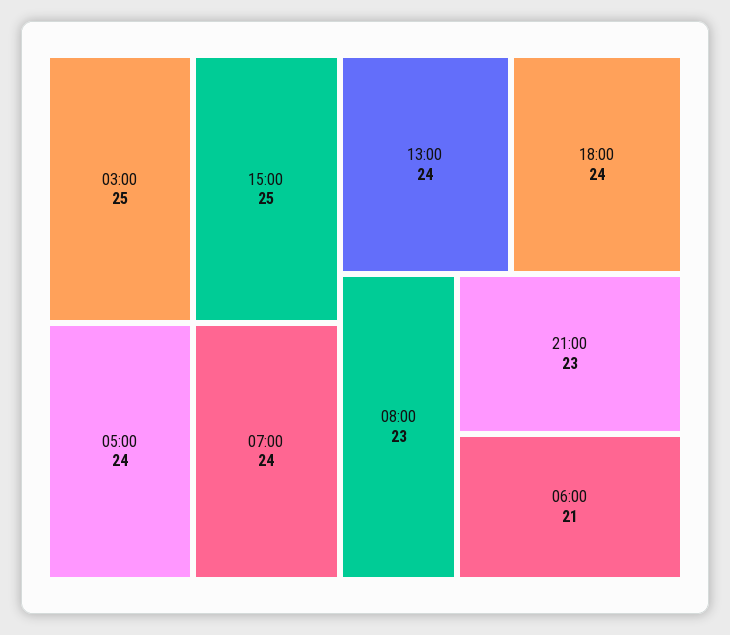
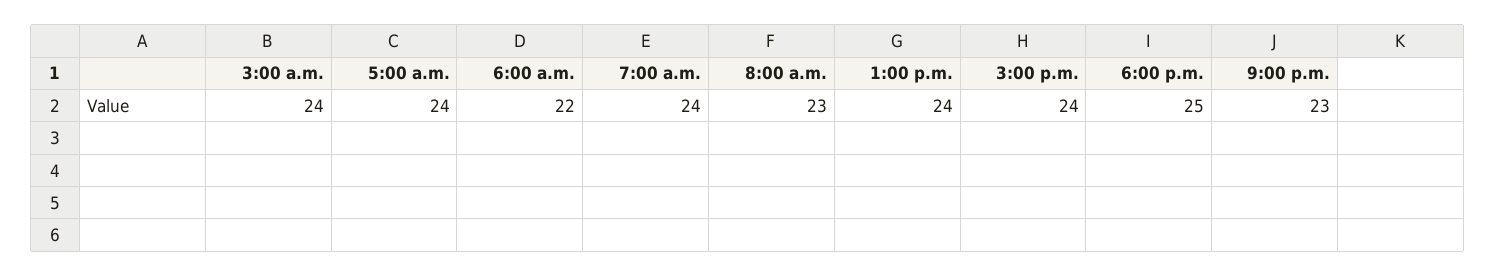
03:00: 25 -> 24
15:00: 25 -> 24
18:00: 24 -> 25
06:00: 21 -> 22

